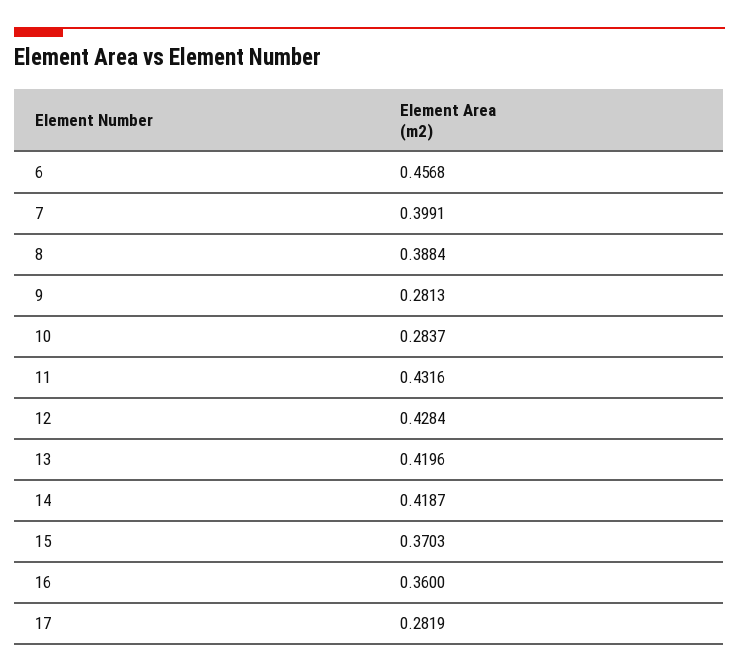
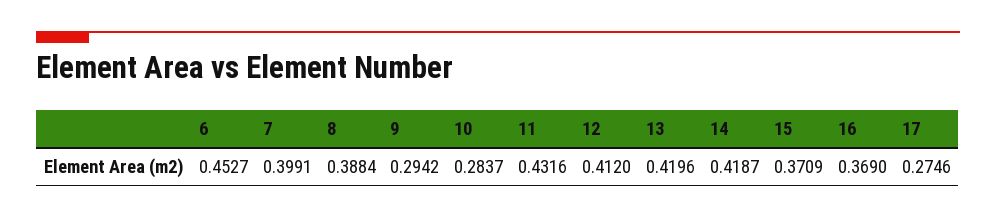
6: 0.4568 -> 0.4527
9: 0.2813 -> 0.2942
12: 0.4284 -> 0.412
15: 0.3703 -> 0.3709
16: 0.36 -> 0.369
17: 0.2819 -> 0.2746

